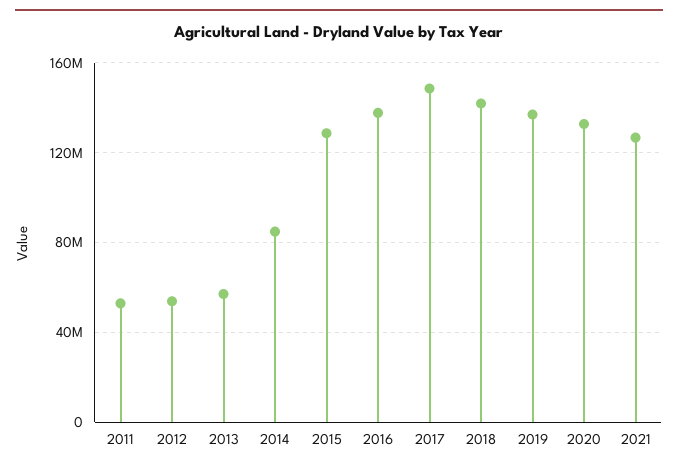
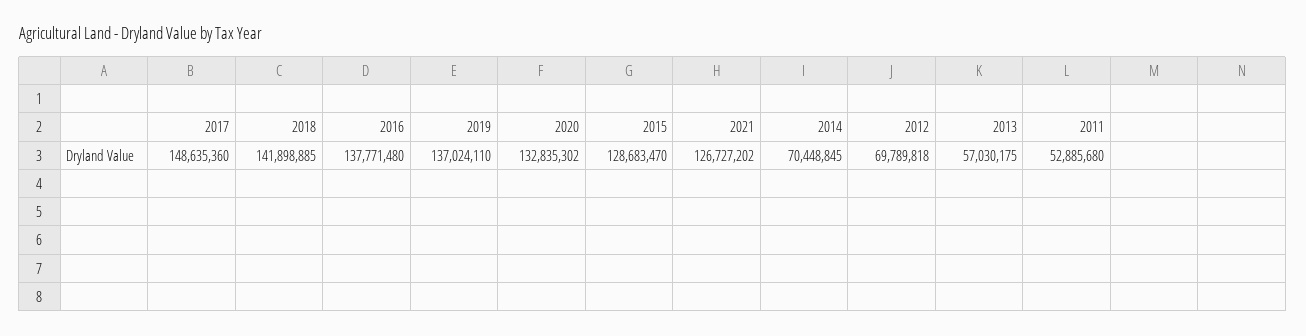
2012: 55000000 -> 69789818
2014: 85000000 -> 70448845

